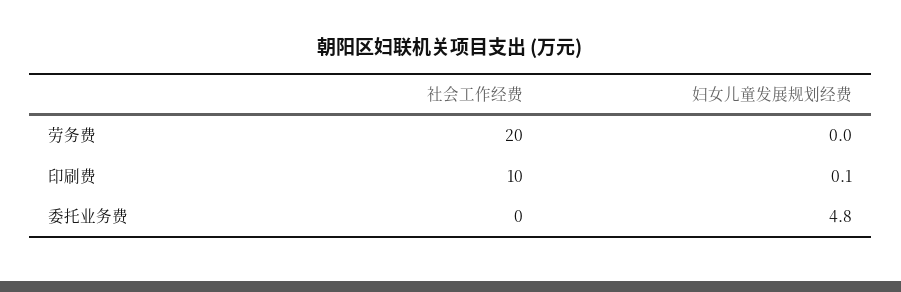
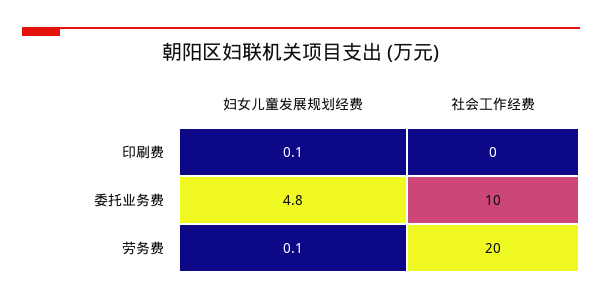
妇女儿童发展规划经费, 劳务费: 0 -> 0.1
社会工作经费, 印刷费: 10 -> 0
社会工作经费, 委托业务费: 0 -> 10

